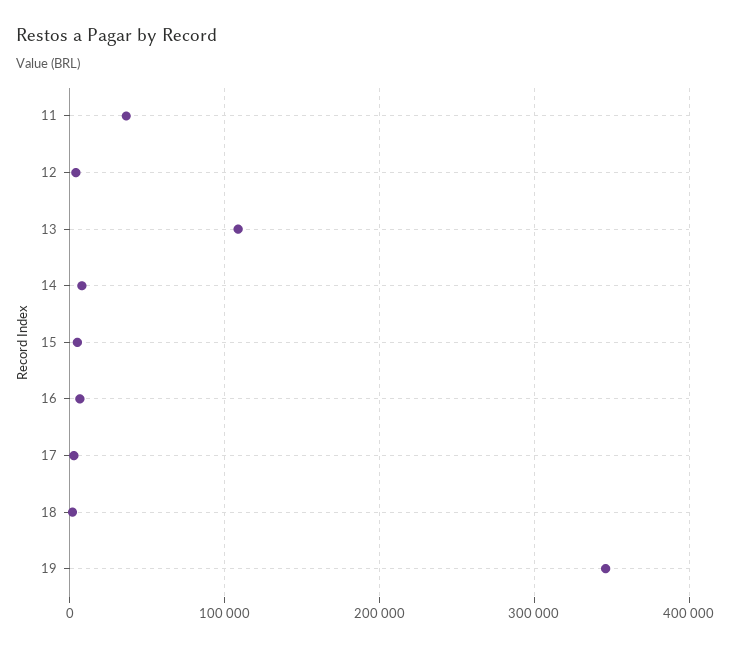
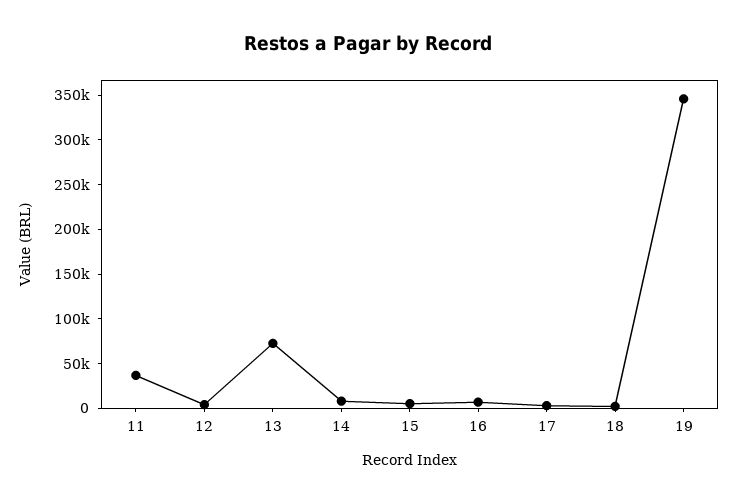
13: 110000 -> 70000

